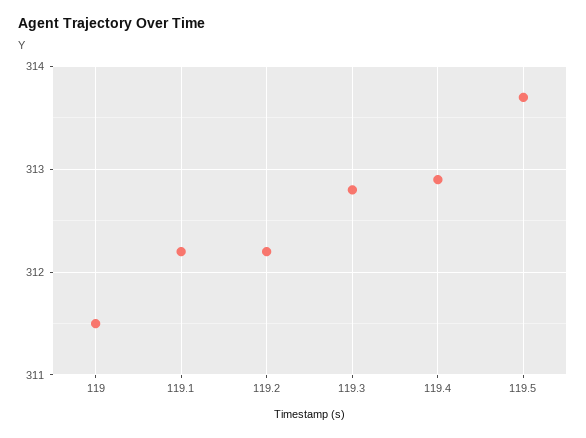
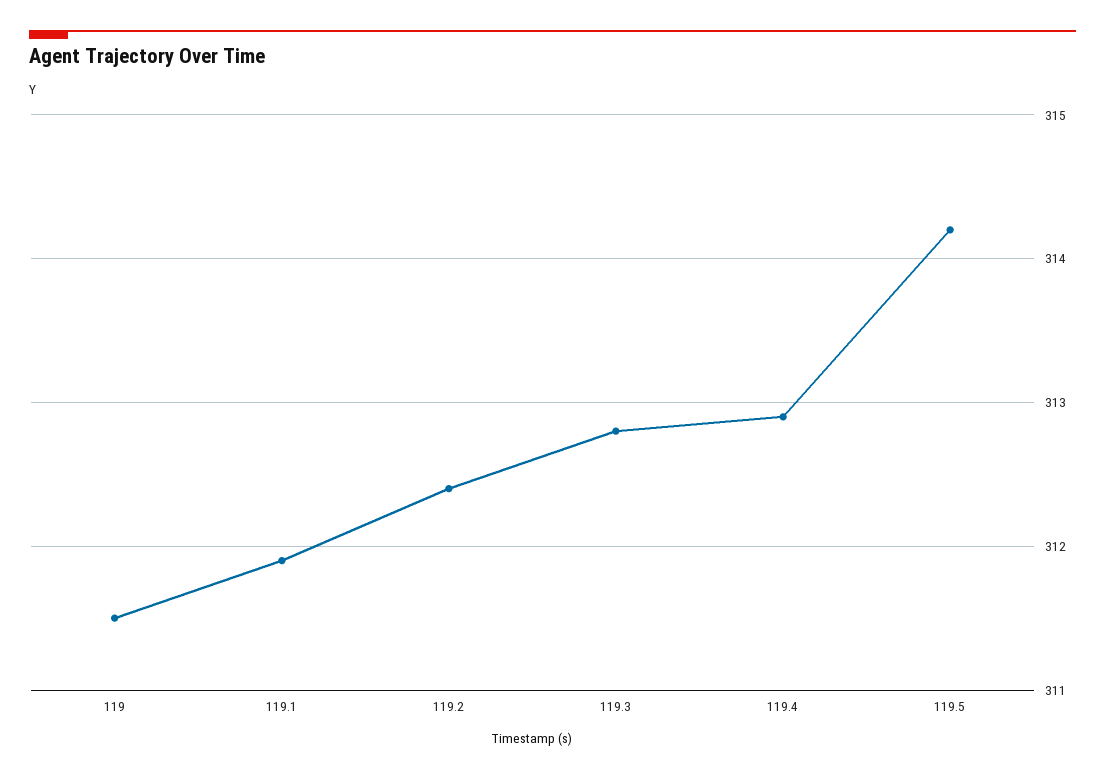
119.1: 312.2 -> 311.9
119.2: 312.2 -> 312.4
119.5: 313.7 -> 314.2

